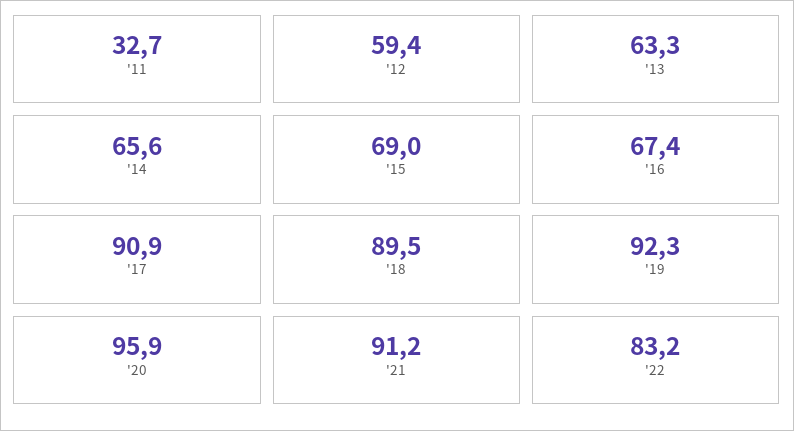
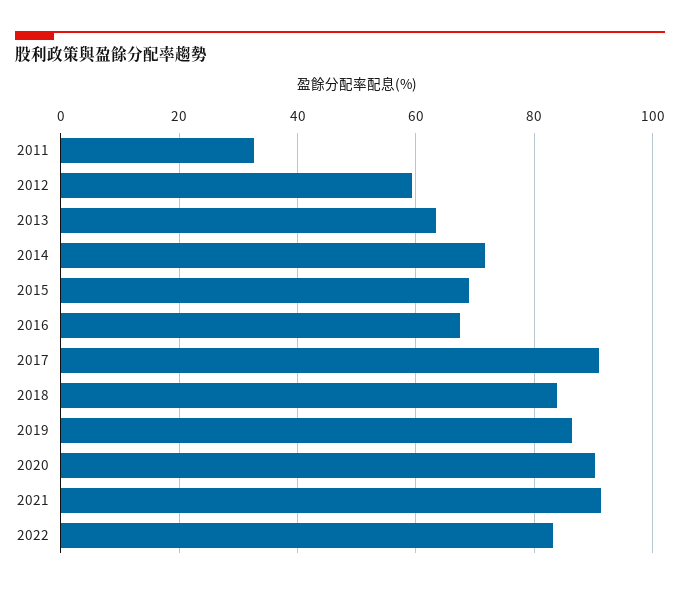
'14: 65.6 -> 72
'18: 89.5 -> 84
'19: 92.3 -> 86
'20: 95.9 -> 90

